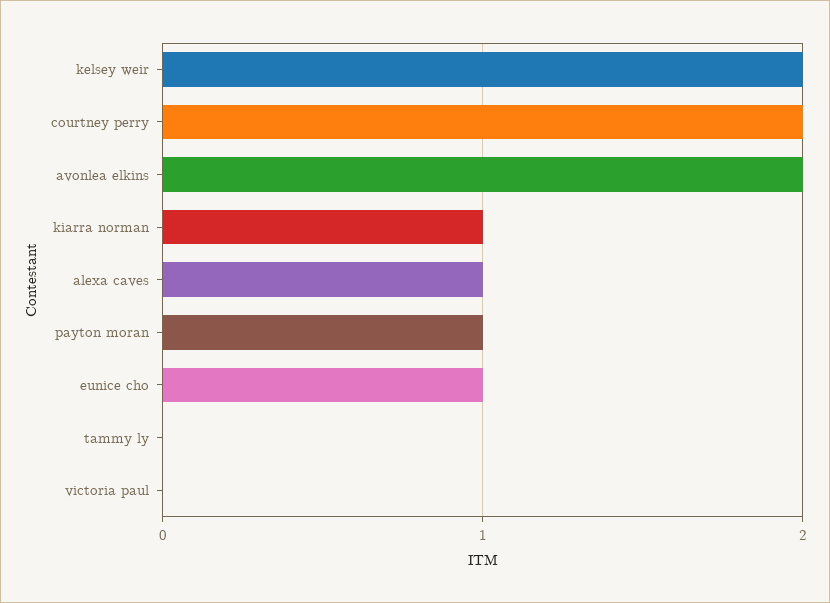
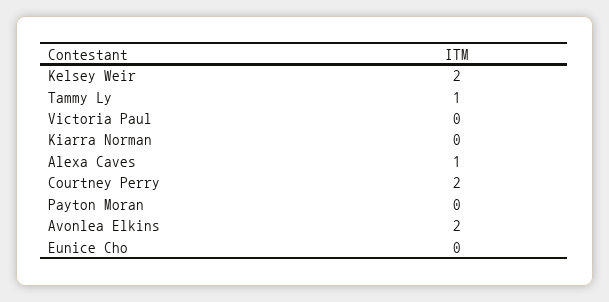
kiarra norman: 1 -> 0
payton moran: 1 -> 0
eunice cho: 1 -> 0
tammy ly: 0 -> 1

